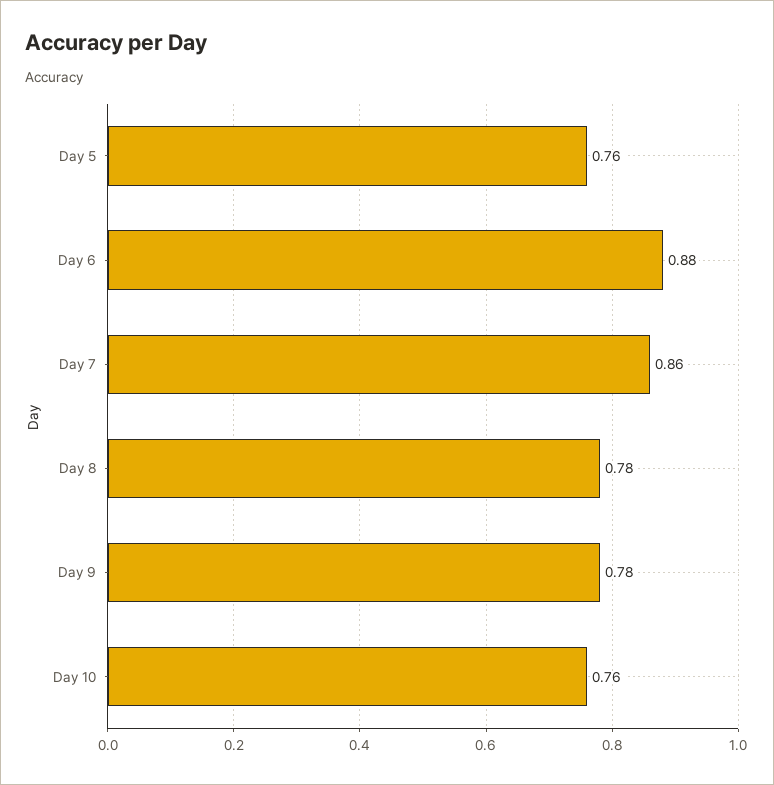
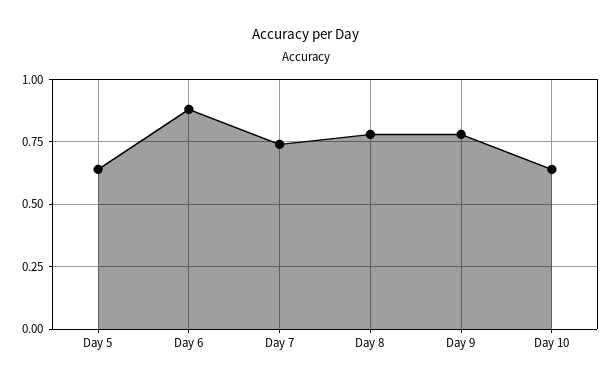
Day 5: 0.76 -> 0.65
Day 7: 0.86 -> 0.75
Day 10: 0.76 -> 0.65

